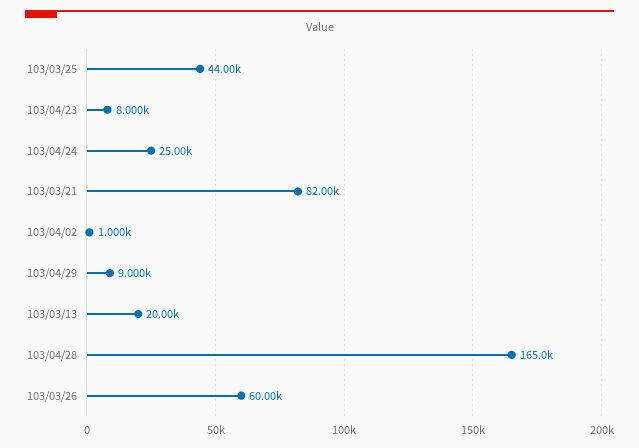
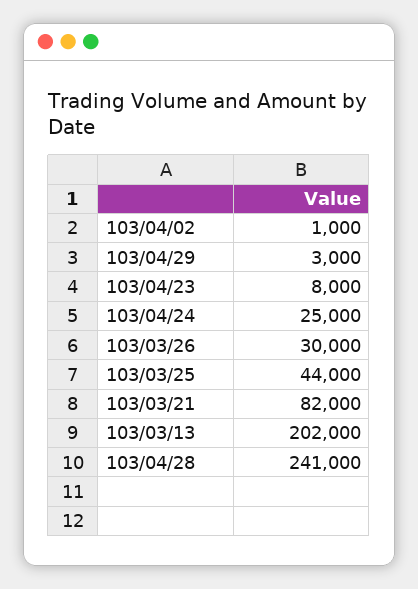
103/04/29: 9000 -> 3000
103/03/13: 20000 -> 202000
103/04/28: 165000 -> 241000
103/03/26: 60000 -> 30000

